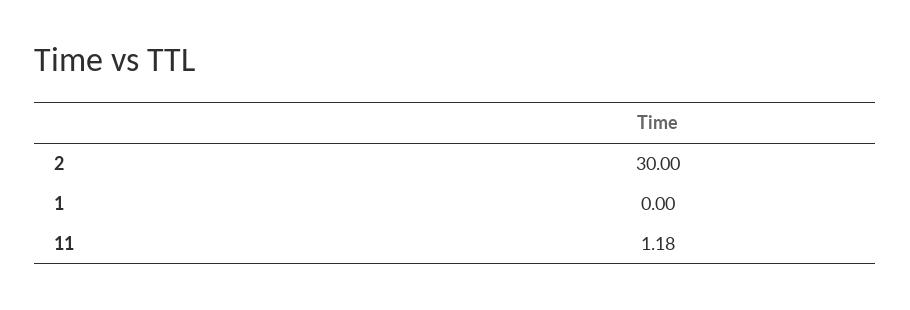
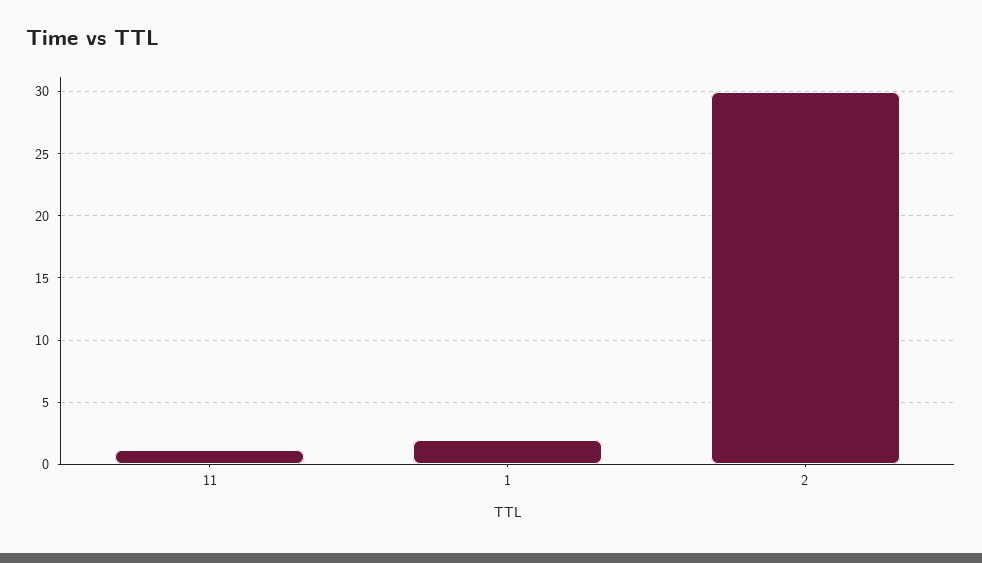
1: 0 -> 2

